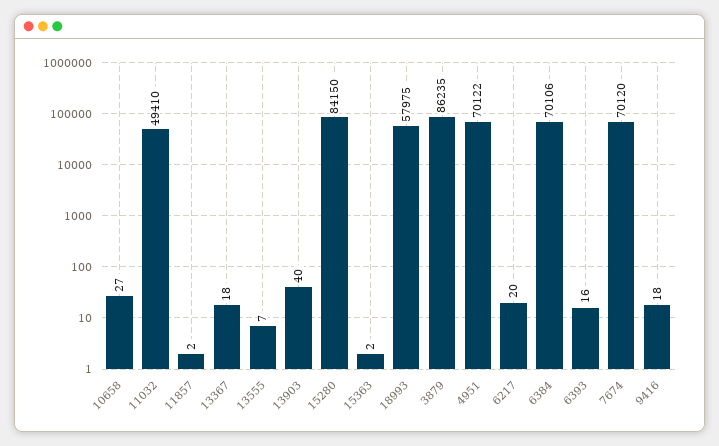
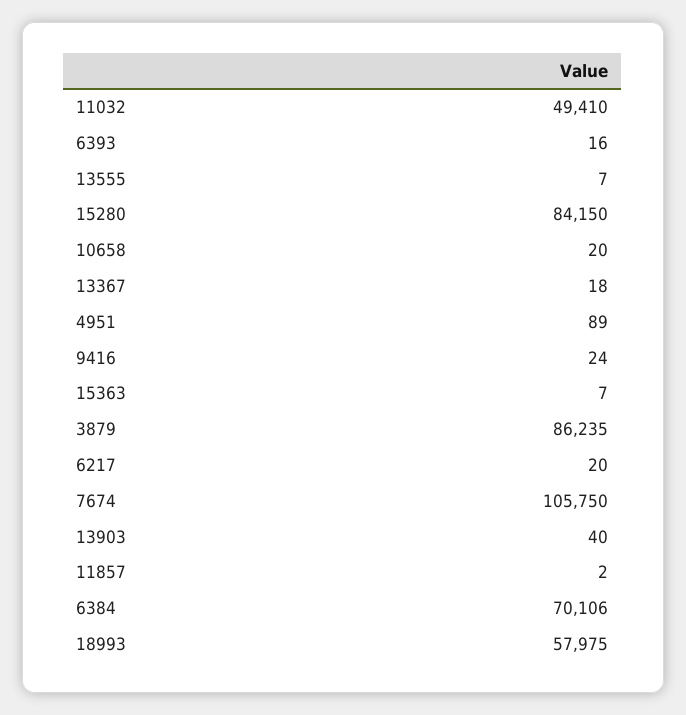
10658: 27 -> 20
15363: 2 -> 7
4951: 70122 -> 89
7674: 70120 -> 105750
9416: 18 -> 24

